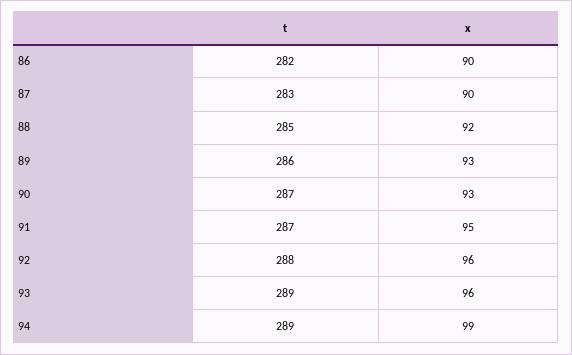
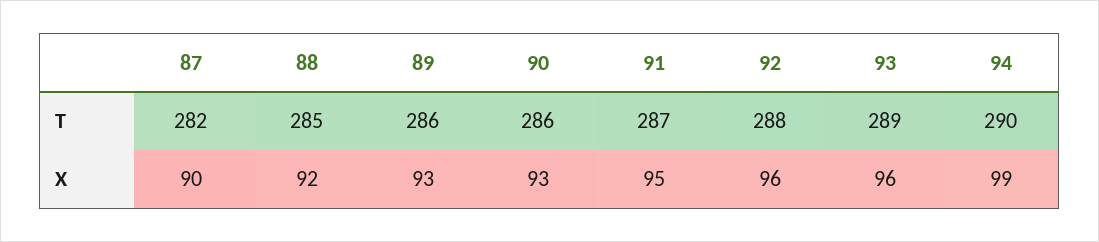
t, 86: 282 -> none
x, 86: 90 -> none
t, 87: 283 -> 282
t, 90: 287 -> 286
t, 94: 289 -> 290

